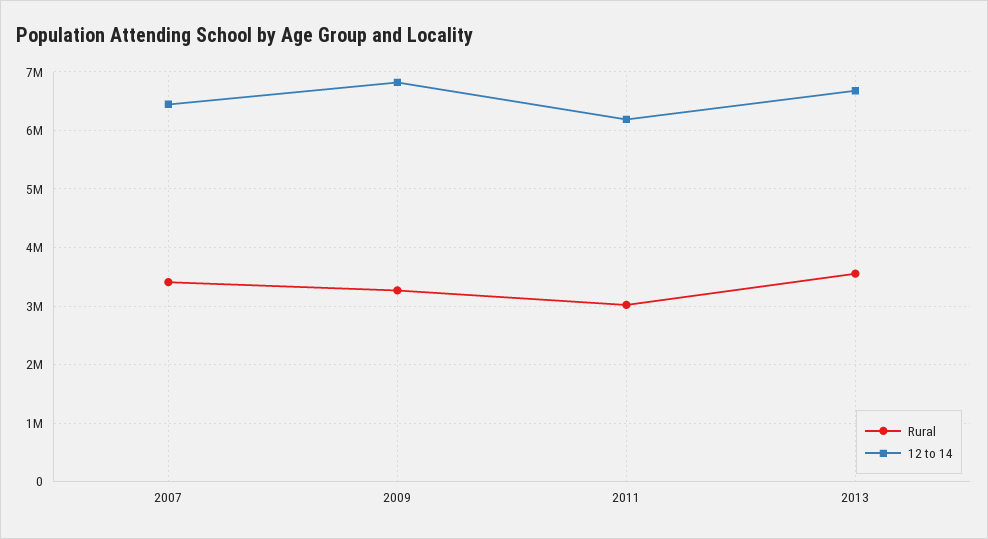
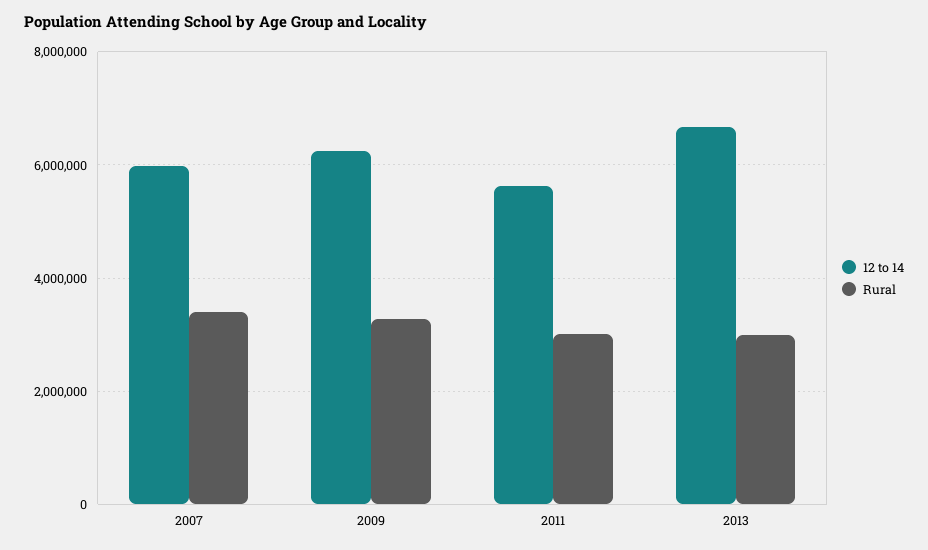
12 to 14, 2007: 6400000 -> 6000000
12 to 14, 2009: 6800000 -> 6200000
12 to 14, 2011: 6200000 -> 5600000
Rural, 2013: 3600000 -> 3000000

